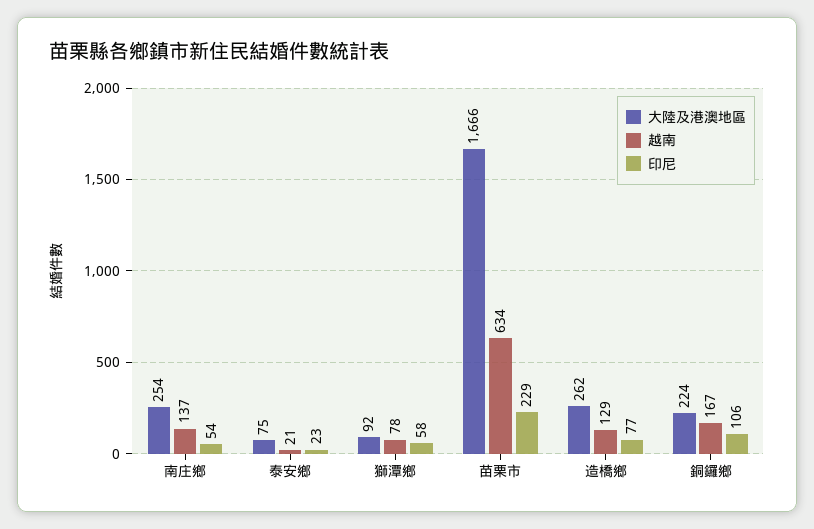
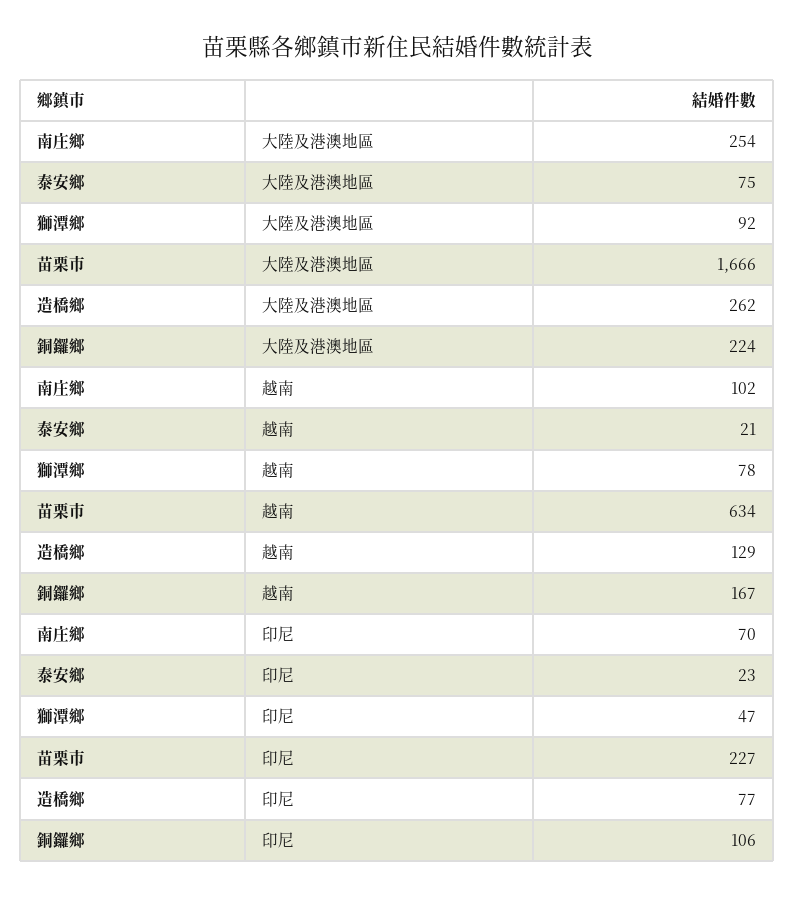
越南, 南庄鄉: 137 -> 102
印尼, 南庄鄉: 54 -> 70
印尼, 獅潭鄉: 58 -> 47
印尼, 苗栗市: 229 -> 227

